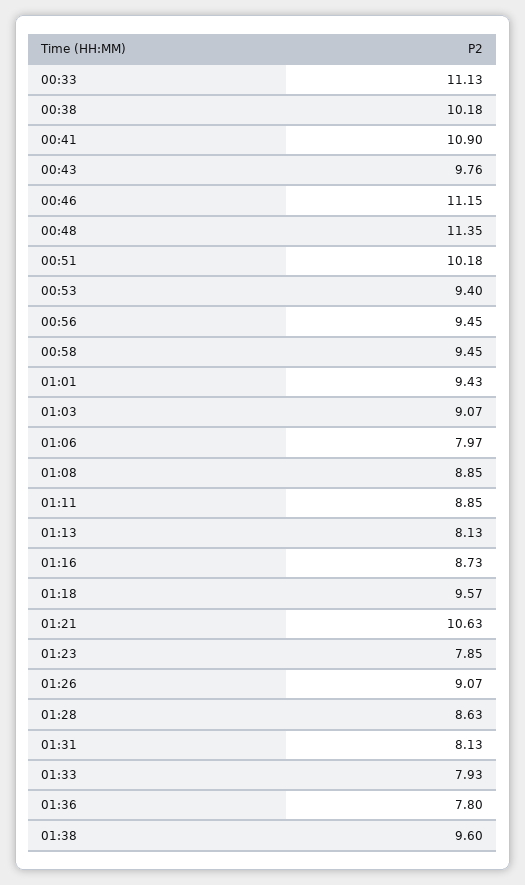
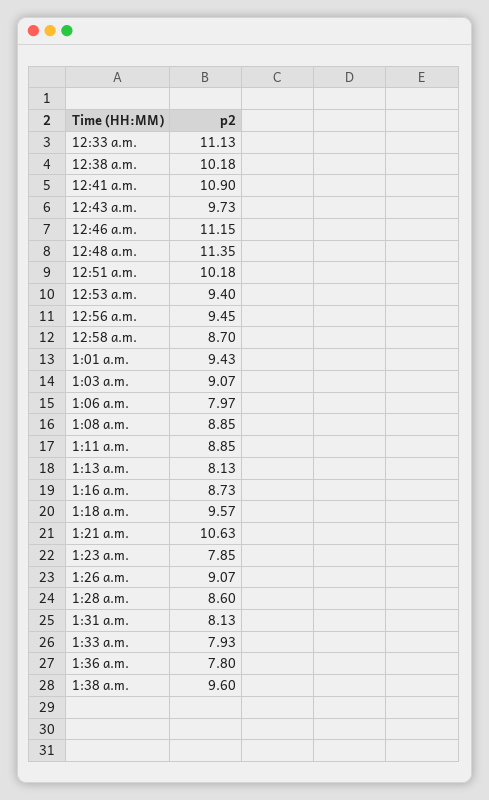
00:43: 9.76 -> 9.73
00:58: 9.45 -> 8.7
01:28: 8.63 -> 8.6

